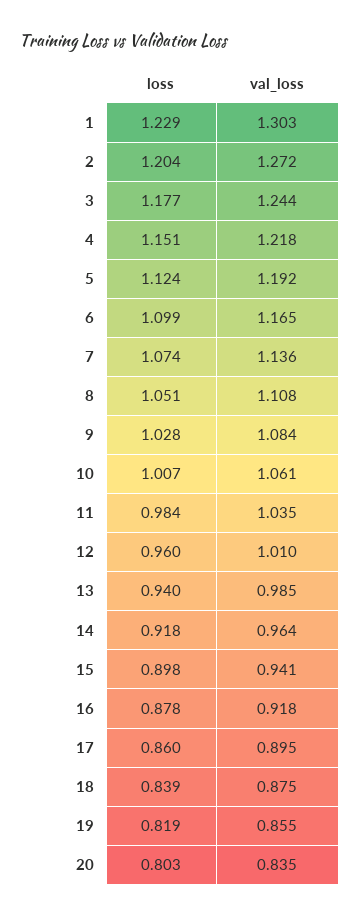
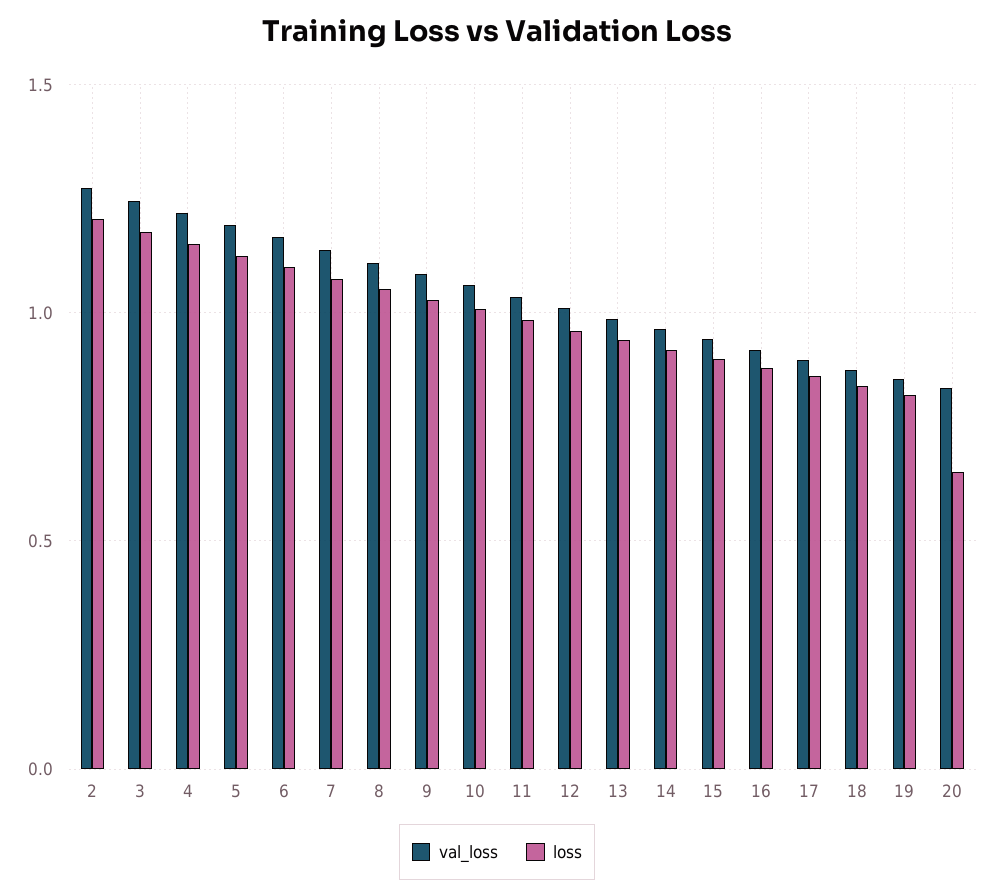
loss, 1: 1.229 -> none
val_loss, 1: 1.303 -> none
loss, 20: 0.803 -> 0.65

